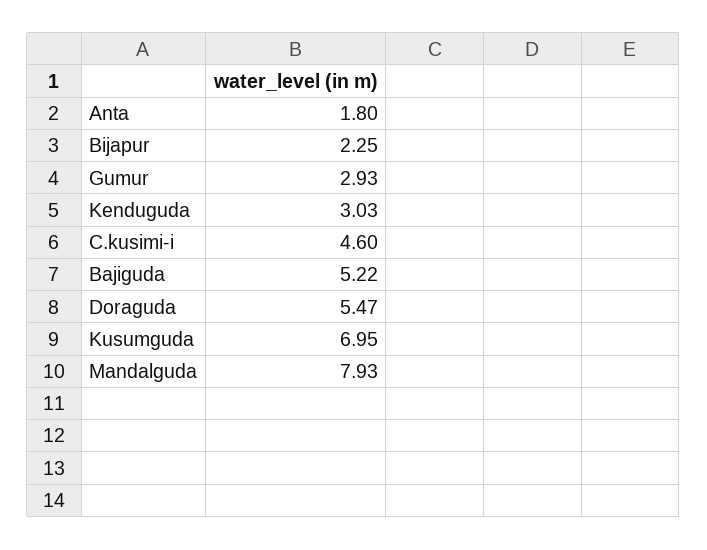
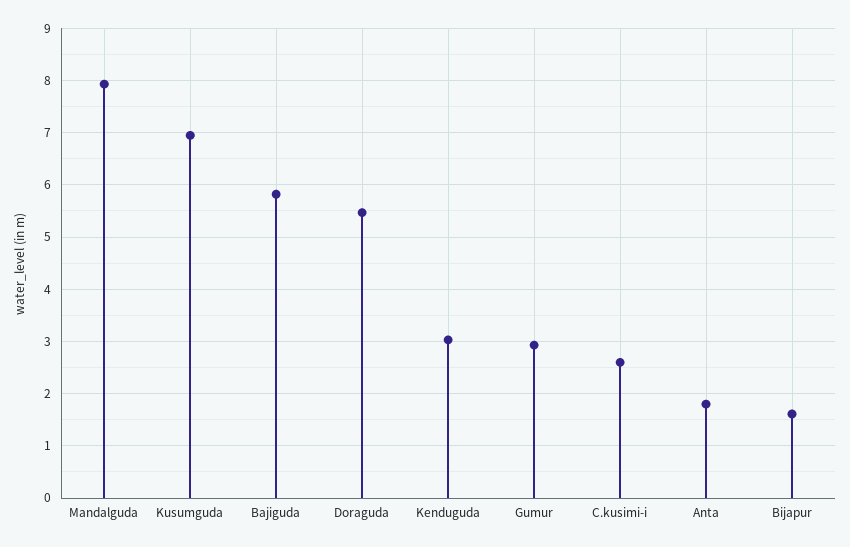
Bijapur: 2.25 -> 1.6
C.kusimi-i: 4.6 -> 2.6
Bajiguda: 5.22 -> 5.8

